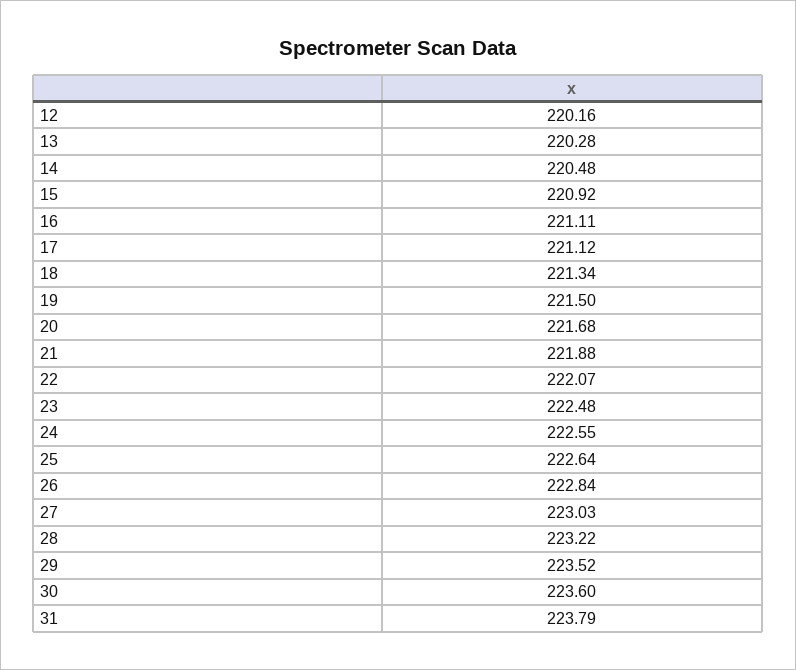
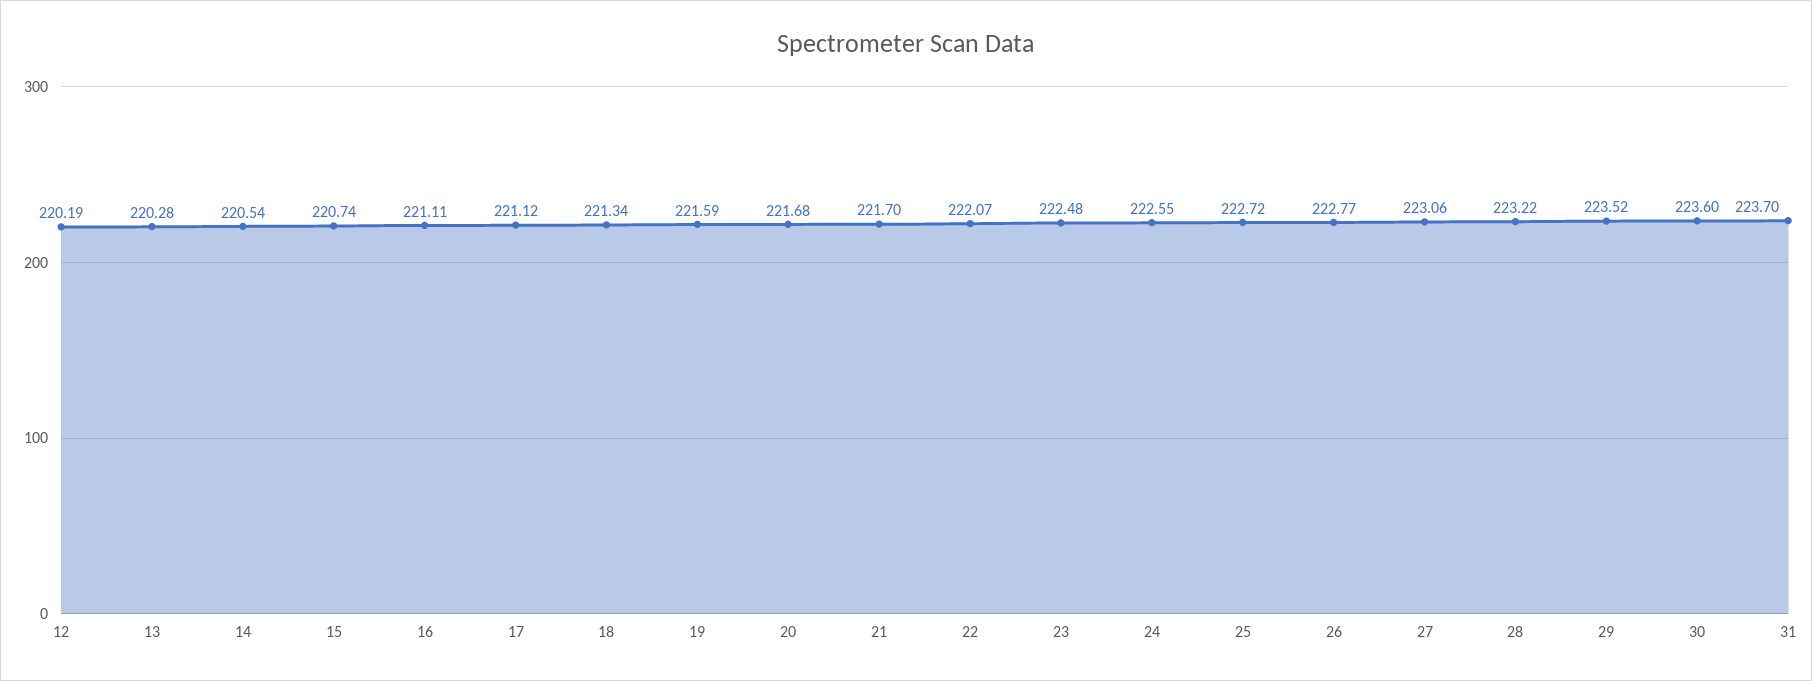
12: 220.16 -> 220.19
14: 220.48 -> 220.54
15: 220.92 -> 220.74
19: 221.5 -> 221.59
21: 221.88 -> 221.7
25: 222.64 -> 222.72
26: 222.84 -> 222.77
27: 223.03 -> 223.06
31: 223.79 -> 223.7

